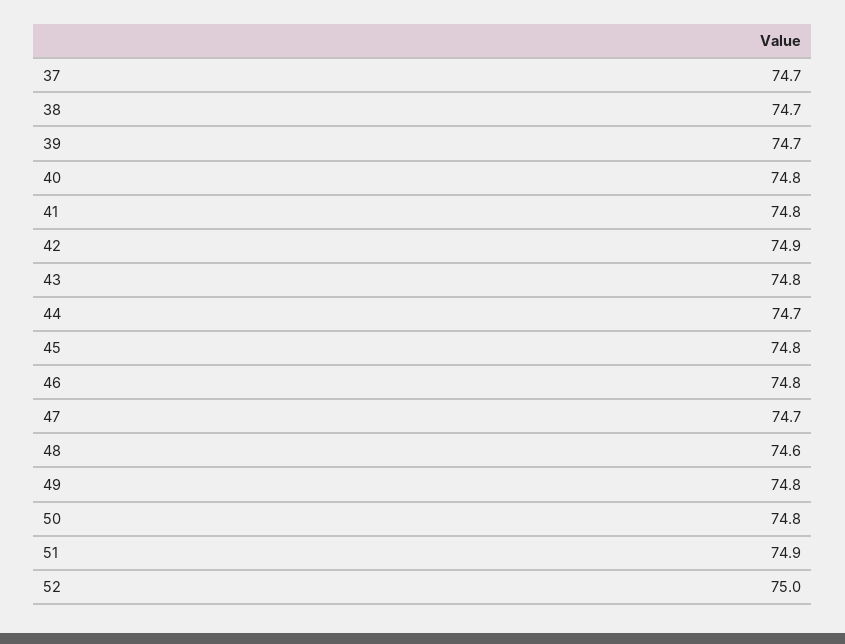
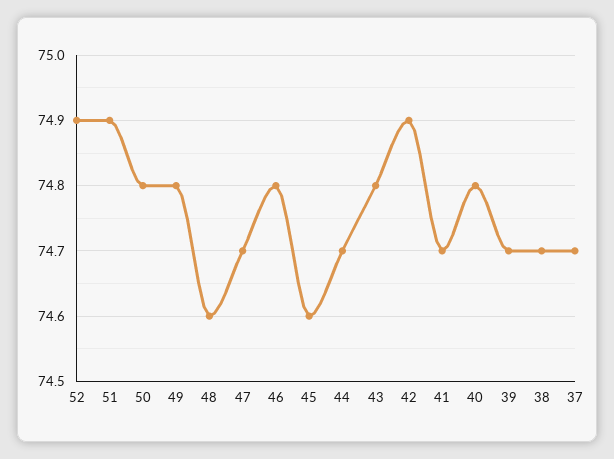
41: 74.8 -> 74.7
45: 74.8 -> 74.6
52: 75 -> 74.9

